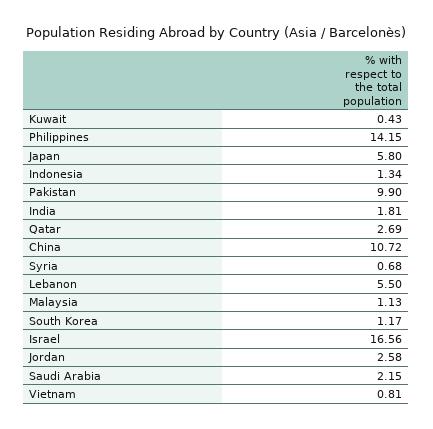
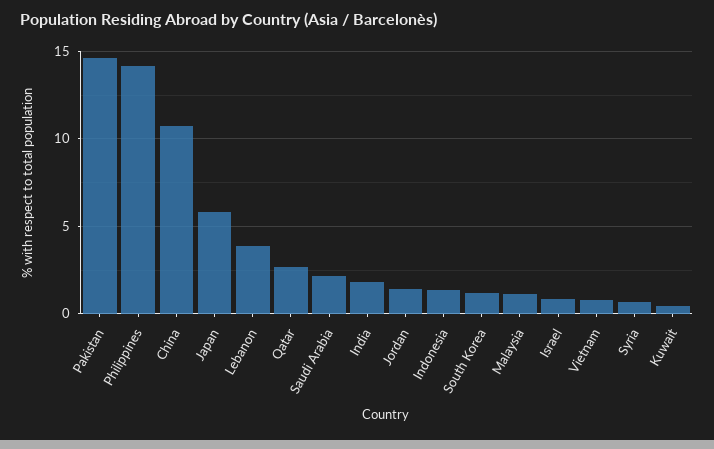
Pakistan: 9.9 -> 14.5
Lebanon: 5.5 -> 4
Israel: 16.56 -> 1
Jordan: 2.58 -> 1.5

